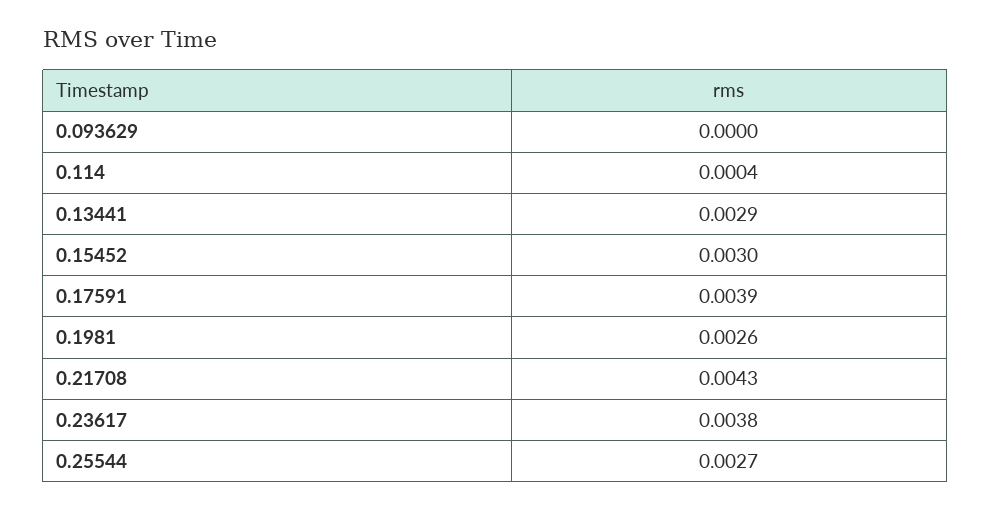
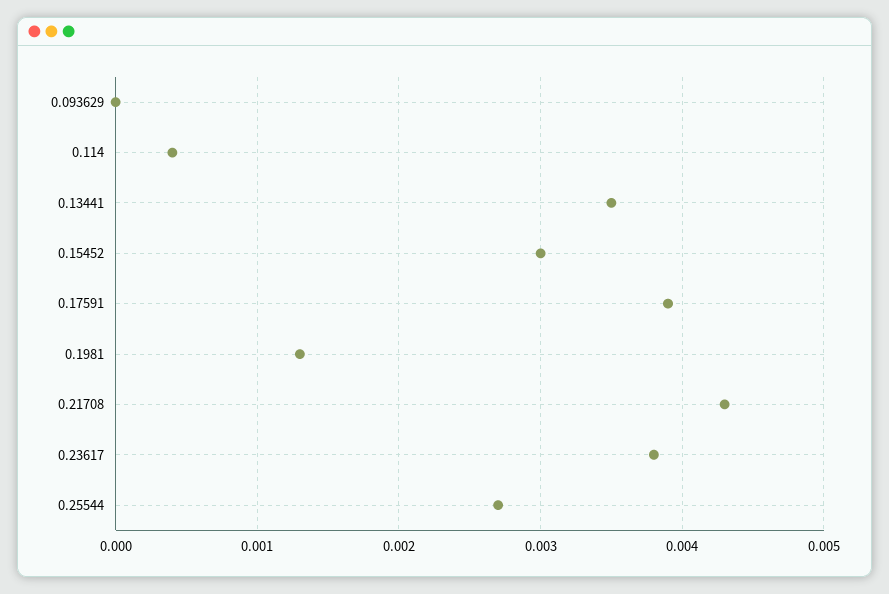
0.13441: 0.0029 -> 0.0035
0.1981: 0.0026 -> 0.0013

